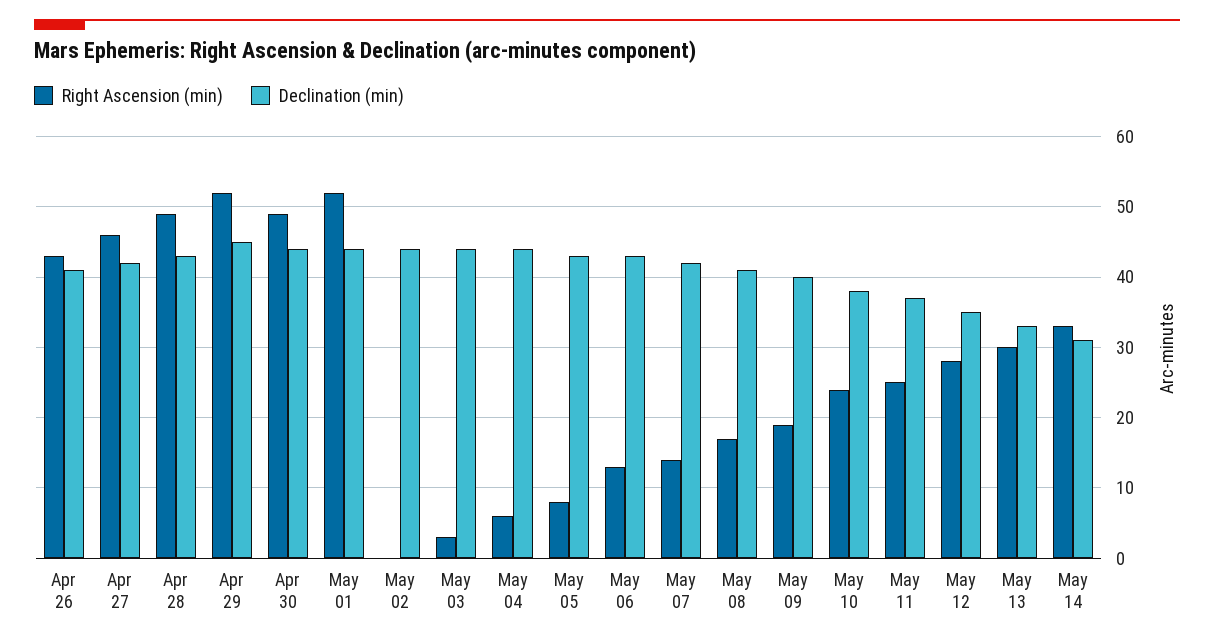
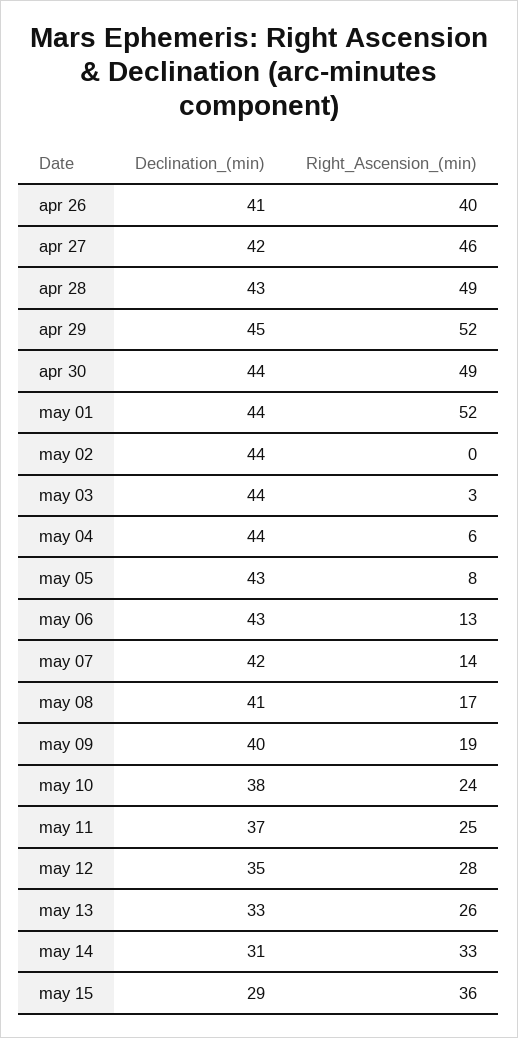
Right Ascension (min), Apr 26: 43 -> 40
Right Ascension (min), May 13: 30 -> 26
Declination (min), may 15: none -> 29
Right Ascension (min), may 15: none -> 36

